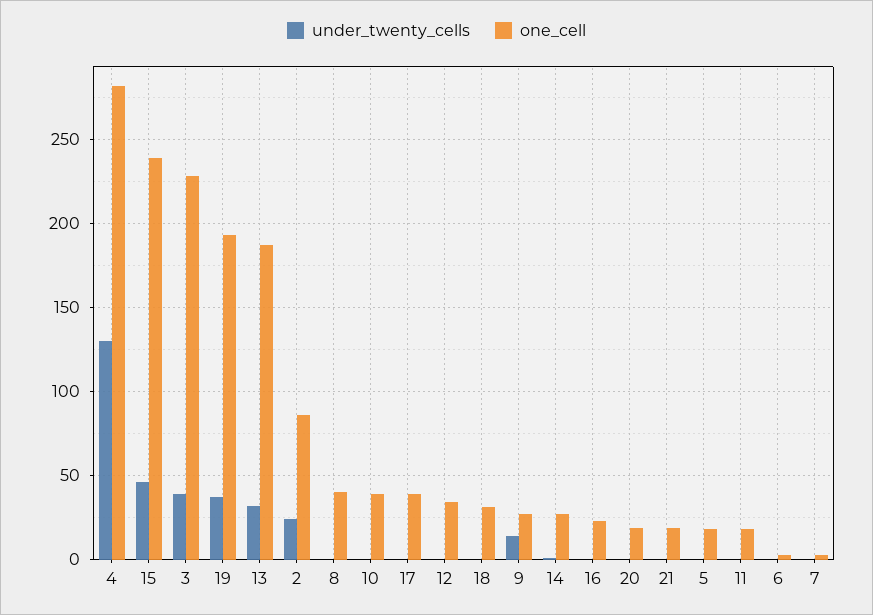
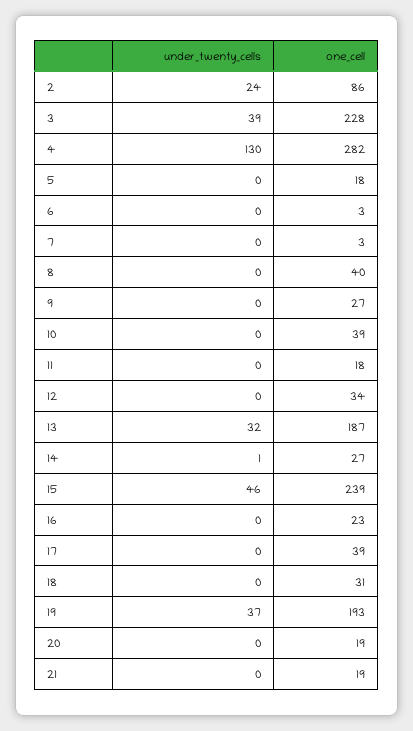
under_twenty_cells, 9: 15 -> 0

